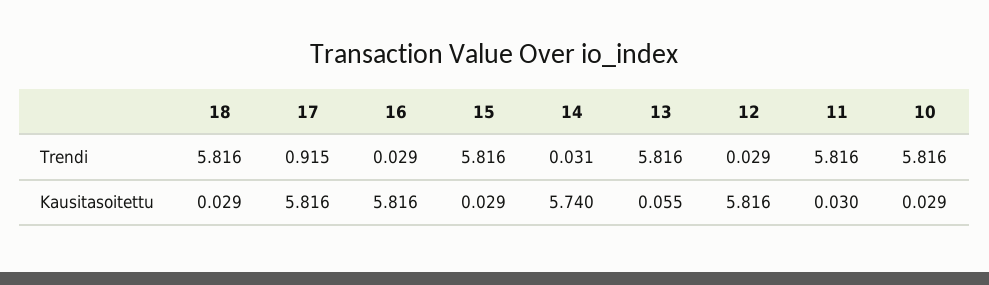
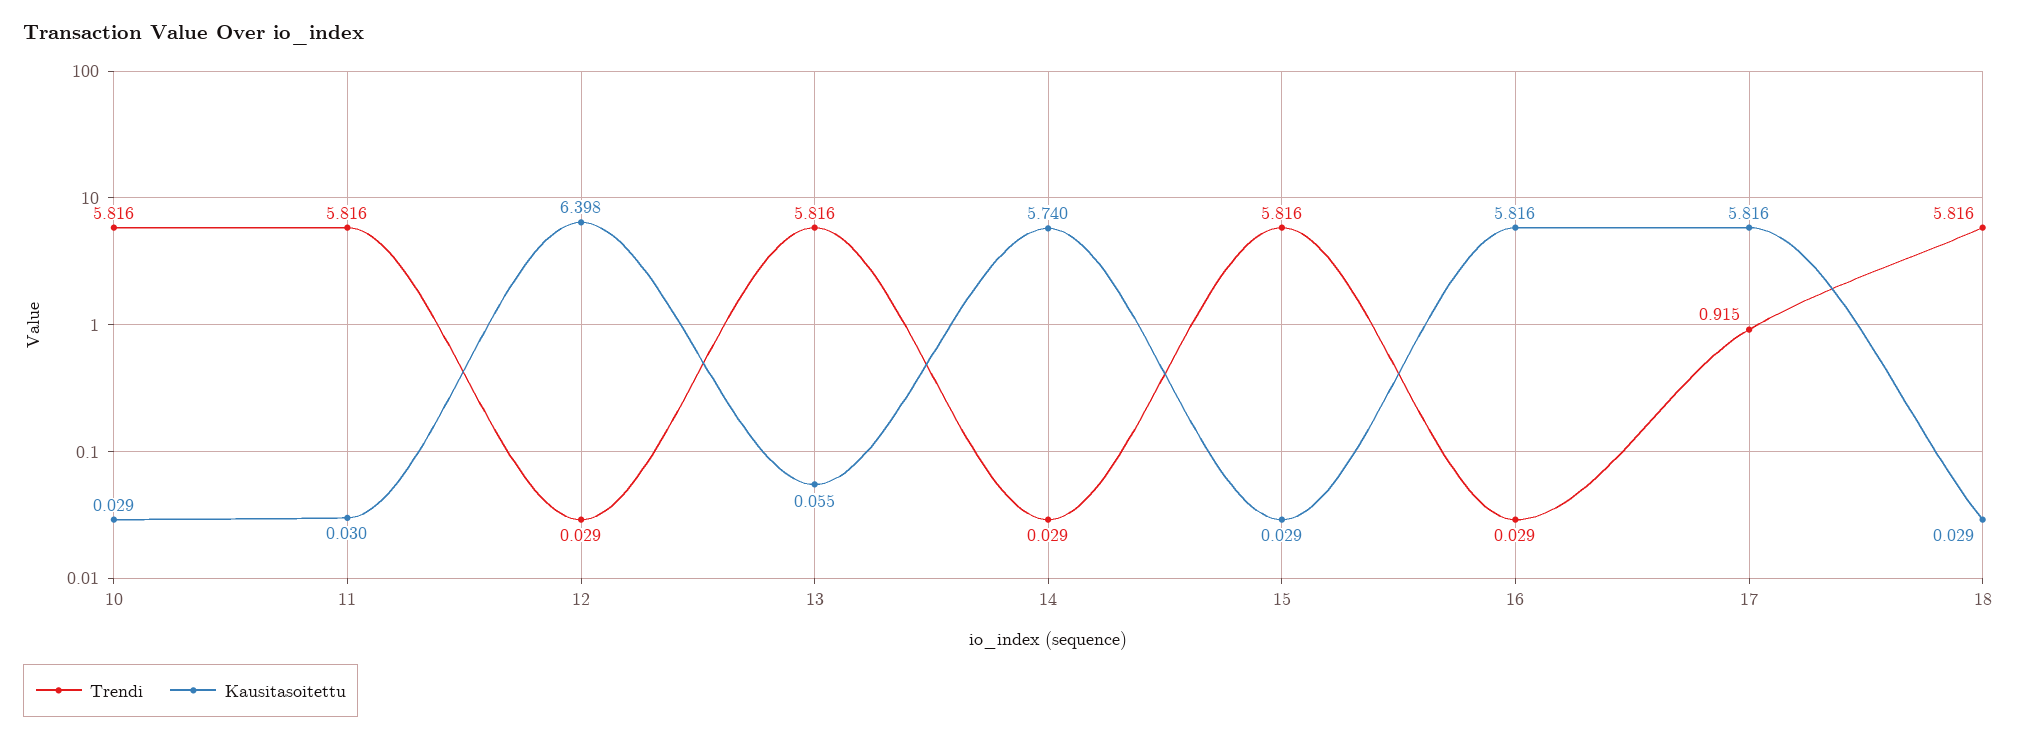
Trendi, 14: 0.031 -> 0.029
Kausitasoitettu, 12: 5.816 -> 6.398

